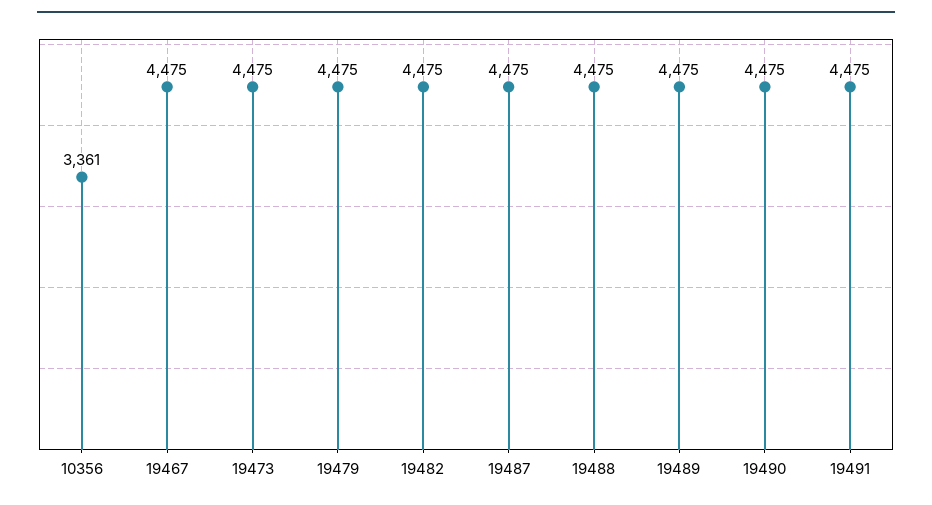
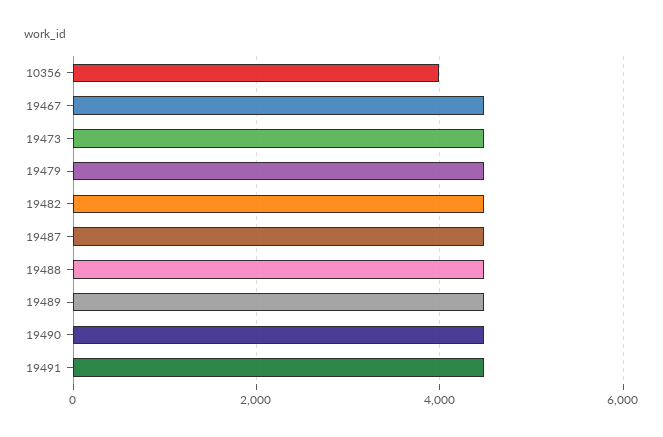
10356: 3361 -> 4000

